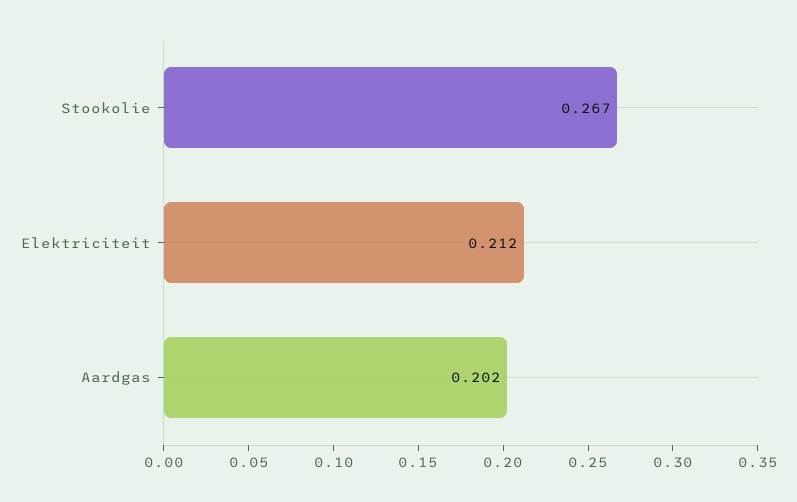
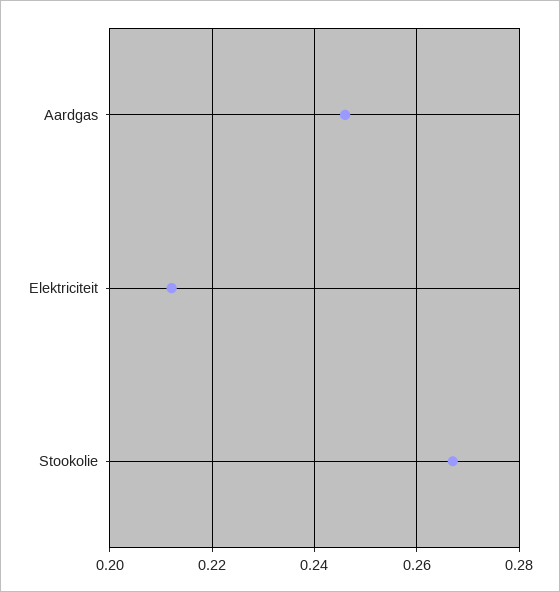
Aardgas: 0.202 -> 0.246

